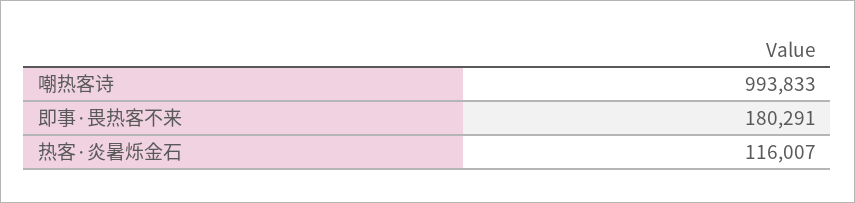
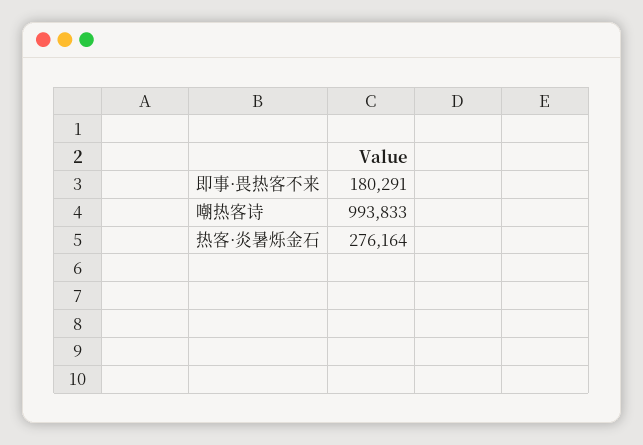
热客·炎暑烁金石: 116007 -> 276164

